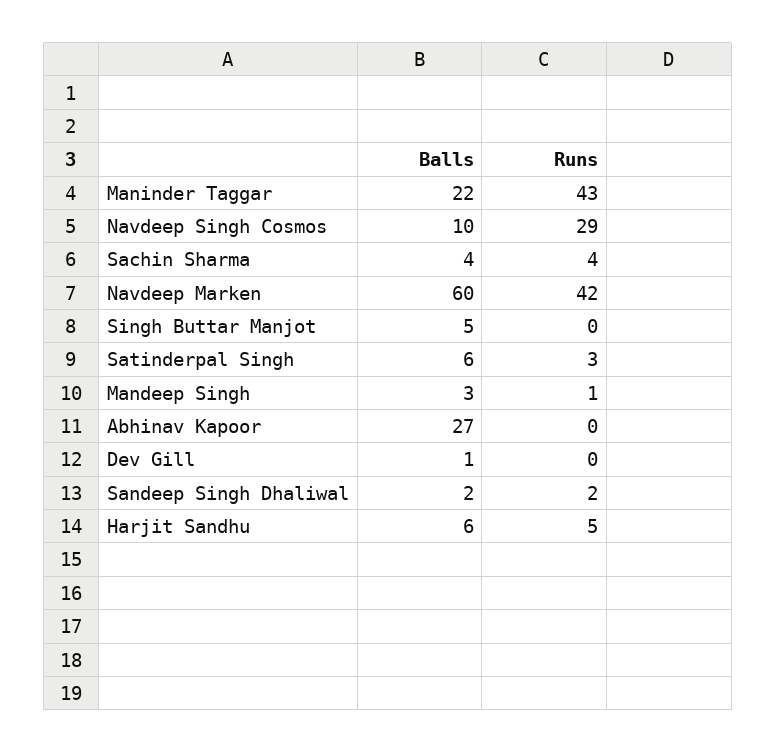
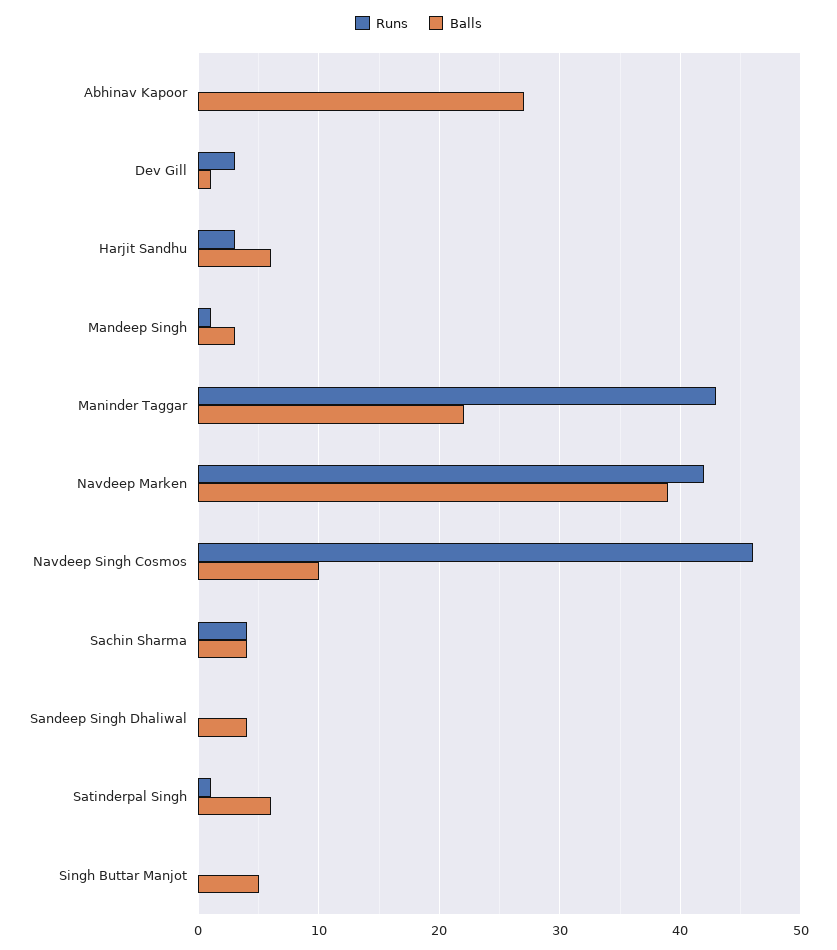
Runs, Navdeep Singh Cosmos: 29 -> 46
Balls, Navdeep Marken: 60 -> 39
Runs, Satinderpal Singh: 3 -> 1
Runs, Dev Gill: 0 -> 3
Balls, Sandeep Singh Dhaliwal: 2 -> 4
Runs, Sandeep Singh Dhaliwal: 2 -> 0
Runs, Harjit Sandhu: 5 -> 3

